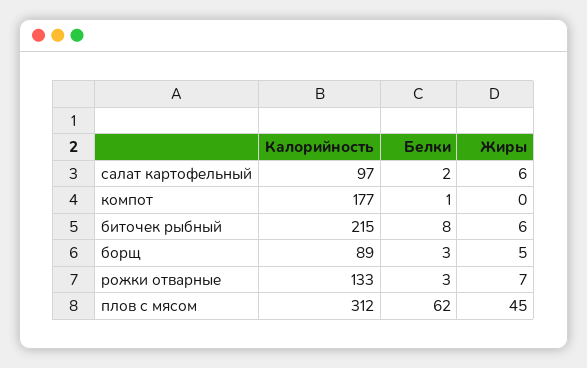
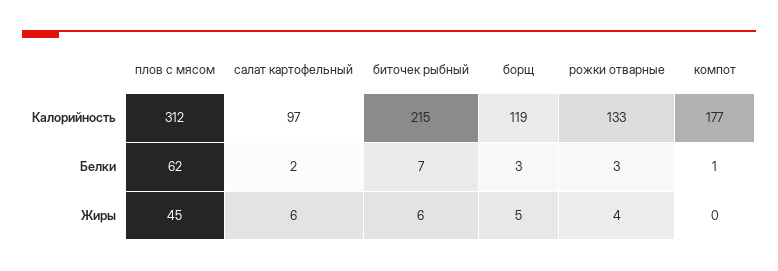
Белки, биточек рыбный: 8 -> 7
Калорийность, борщ: 89 -> 119
Жиры, рожки отварные: 7 -> 4

